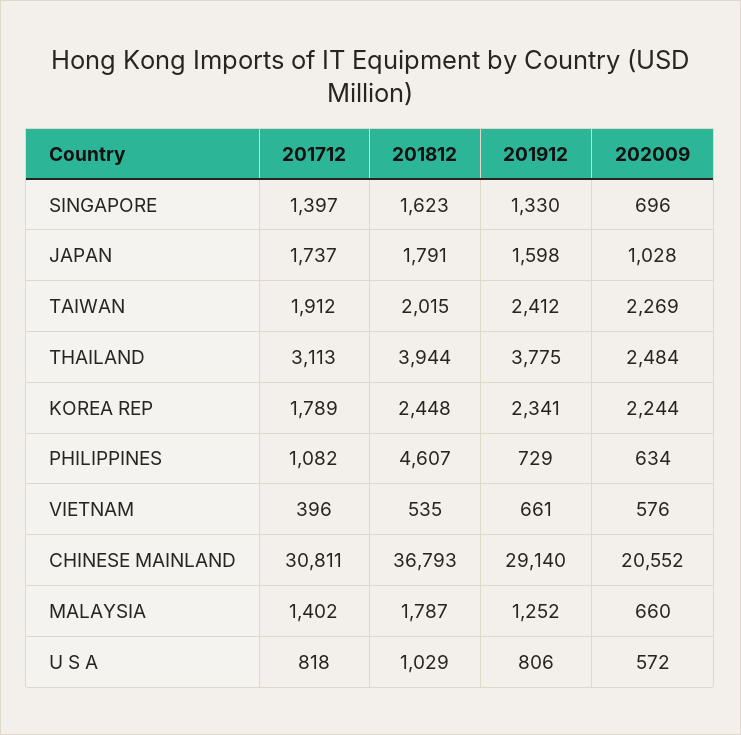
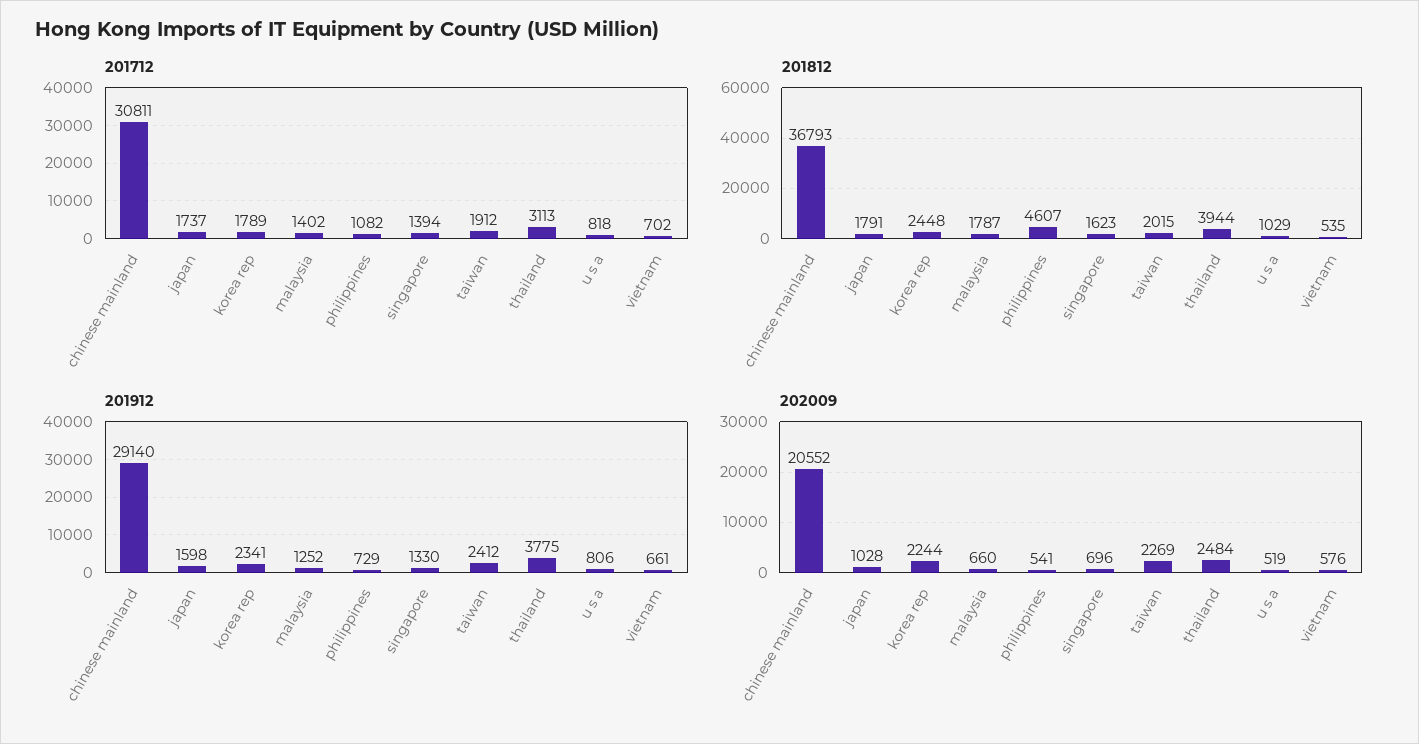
201712, SINGAPORE: 1397 -> 1394
202009, PHILIPPINES: 634 -> 541
201712, VIETNAM: 396 -> 702
202009, U S A: 572 -> 519

